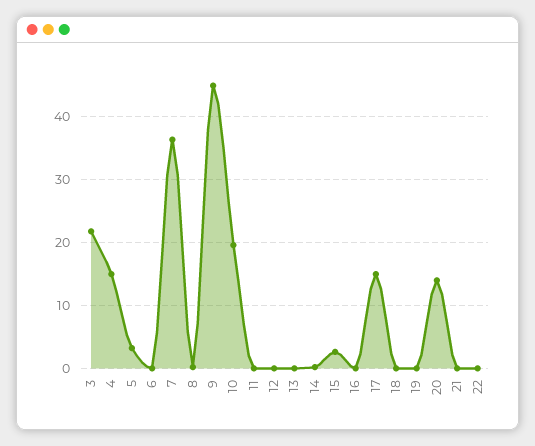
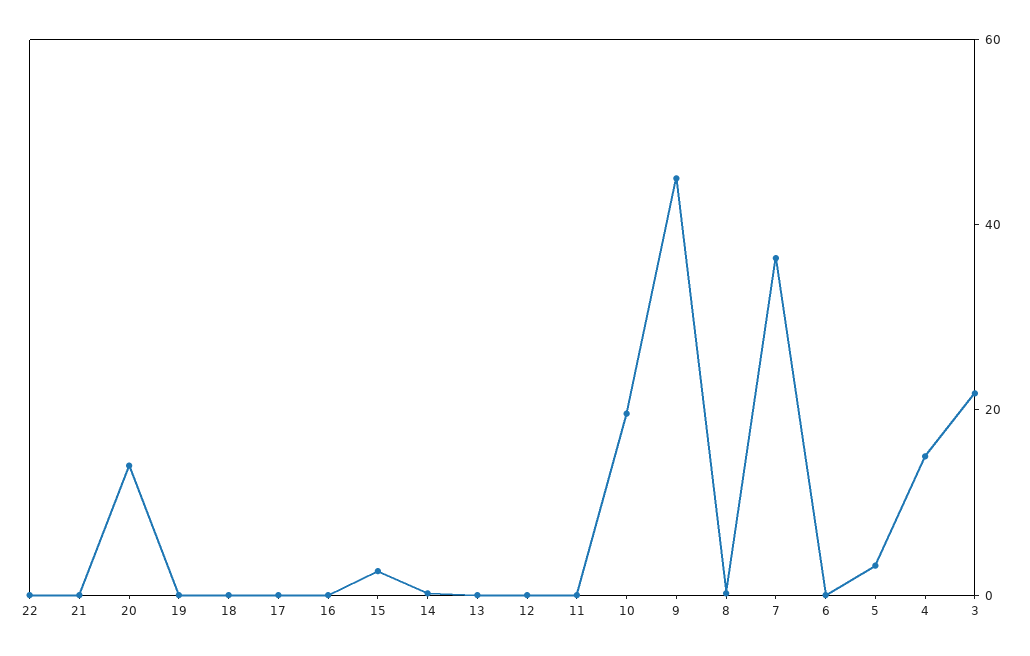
17: 15 -> 0

